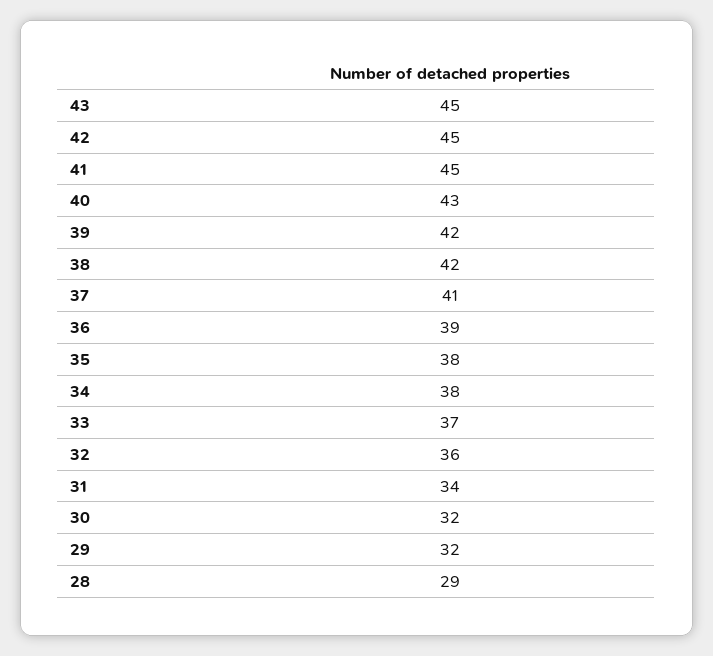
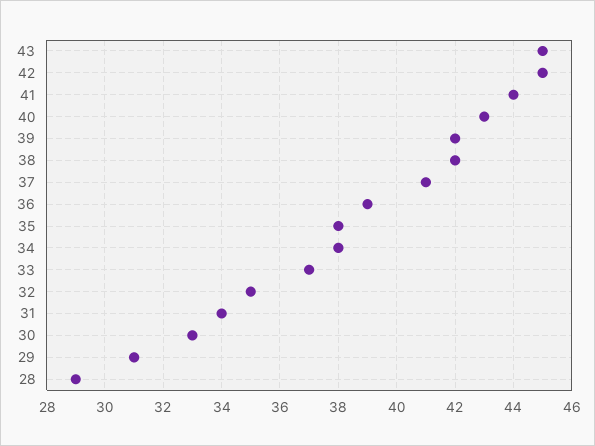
41: 45 -> 44
32: 36 -> 35
30: 32 -> 33
29: 32 -> 31

